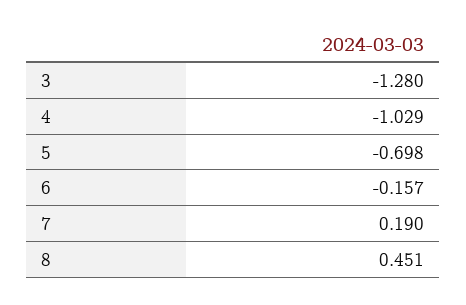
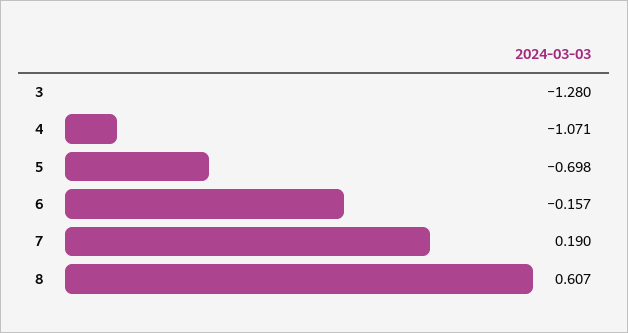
4: -1.029 -> -1.071
8: 0.451 -> 0.607

